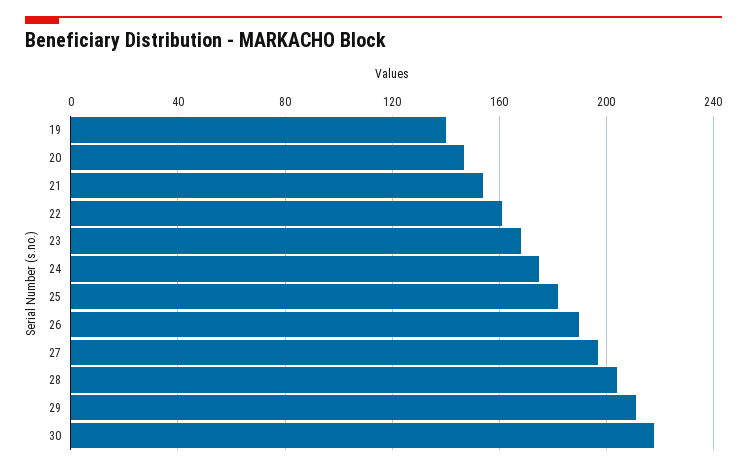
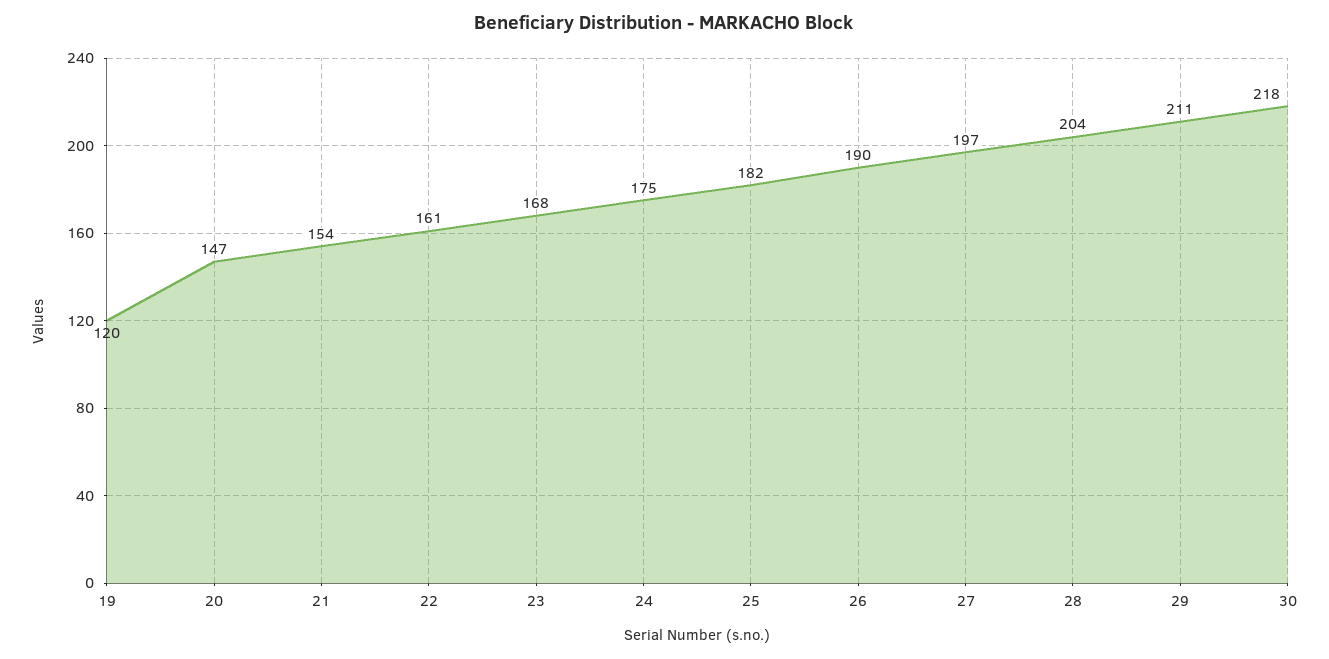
19: 140 -> 120

